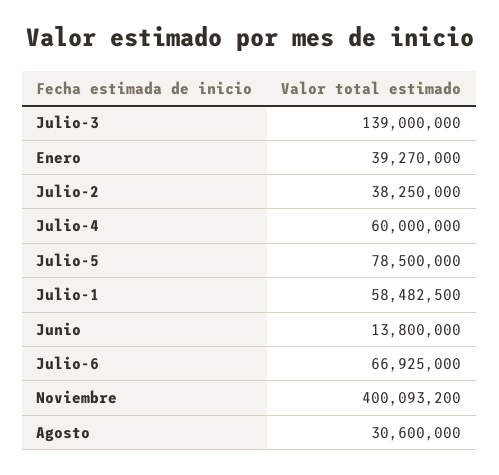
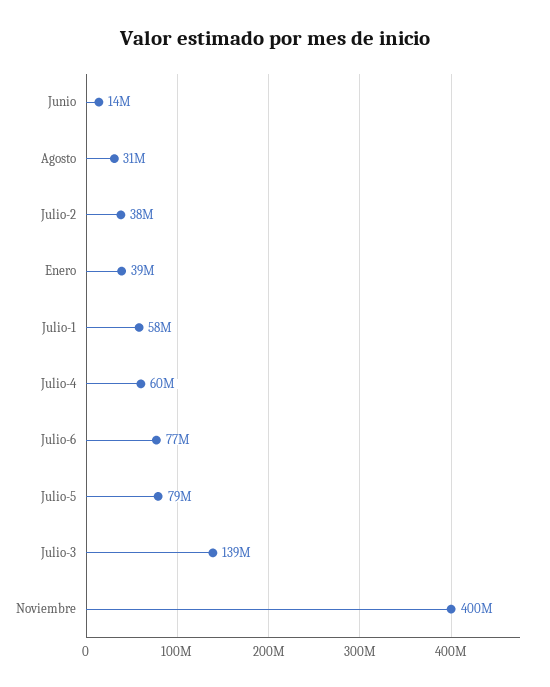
Julio-6: 66925000 -> 77000000

